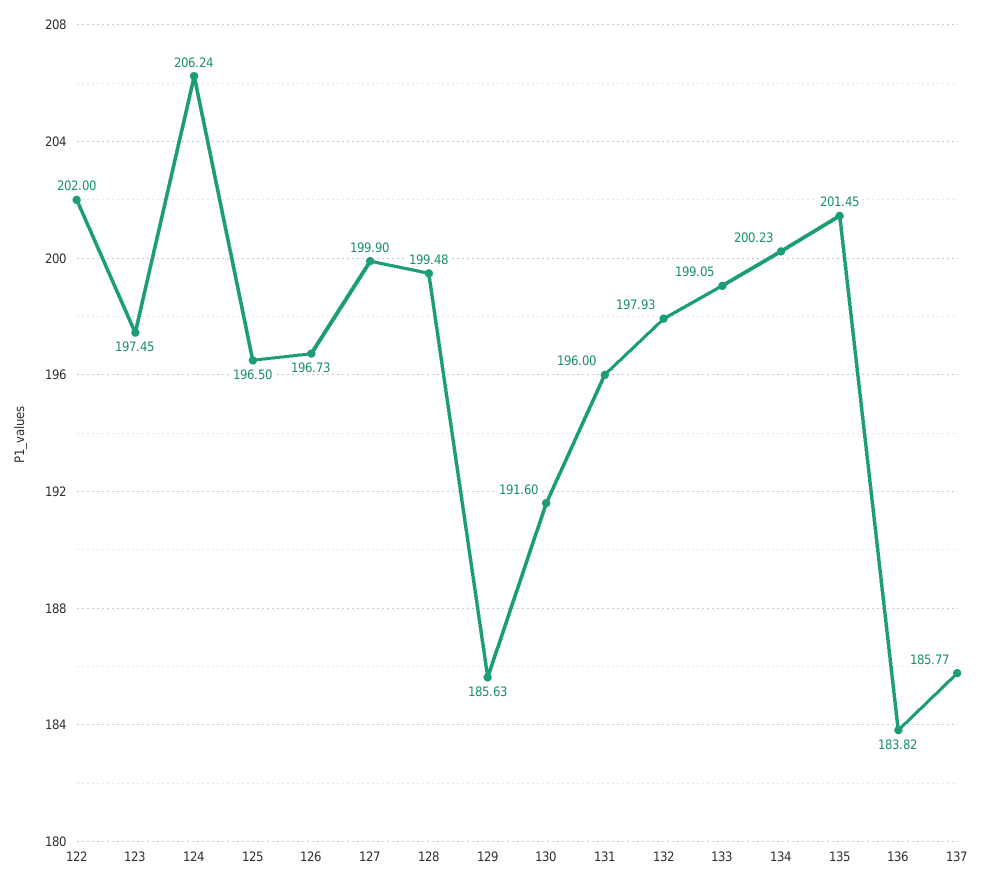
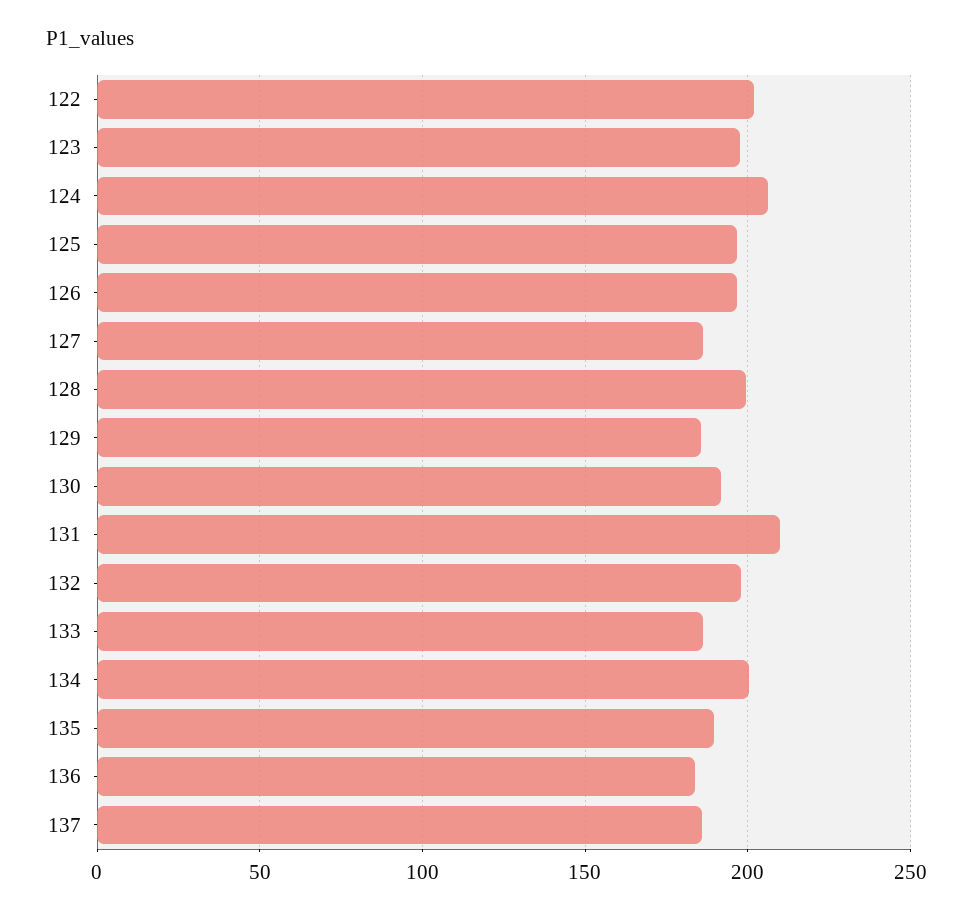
127: 199.9 -> 185
131: 196 -> 210
133: 199.05 -> 185
135: 201.45 -> 190

